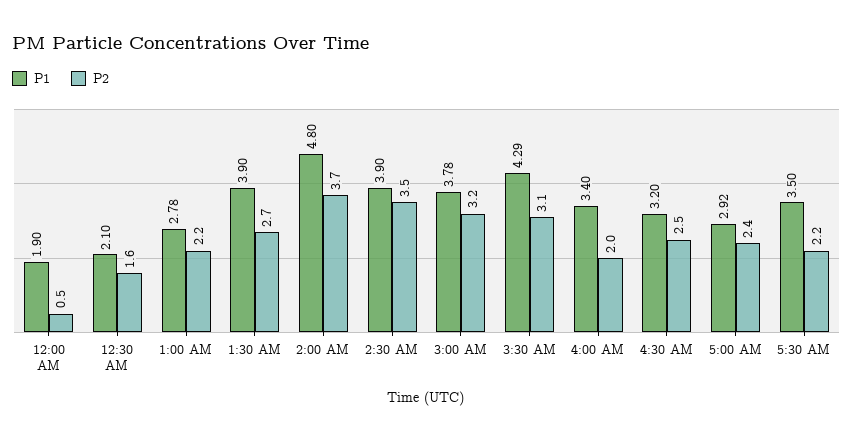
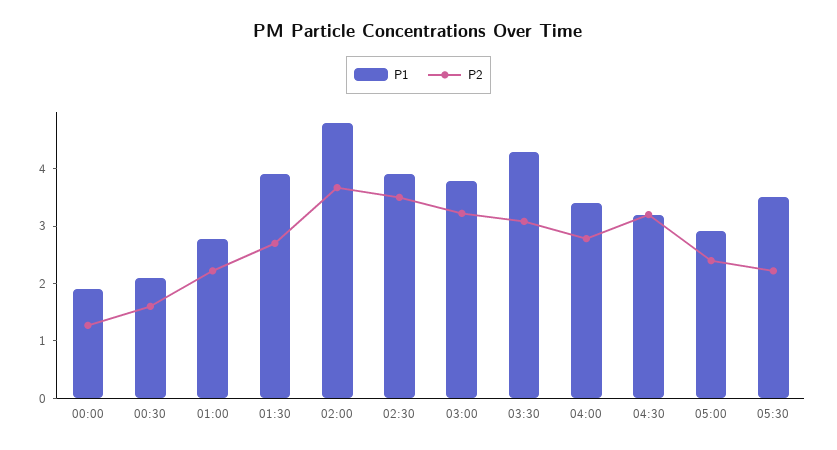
P2, 12:00 AM: 0.5 -> 1.2
P2, 4:00 AM: 2 -> 2.8
P2, 4:30 AM: 2.5 -> 3.2

